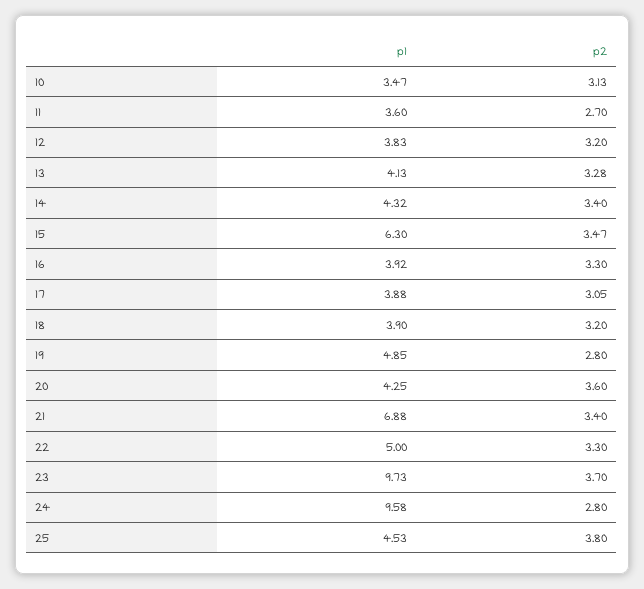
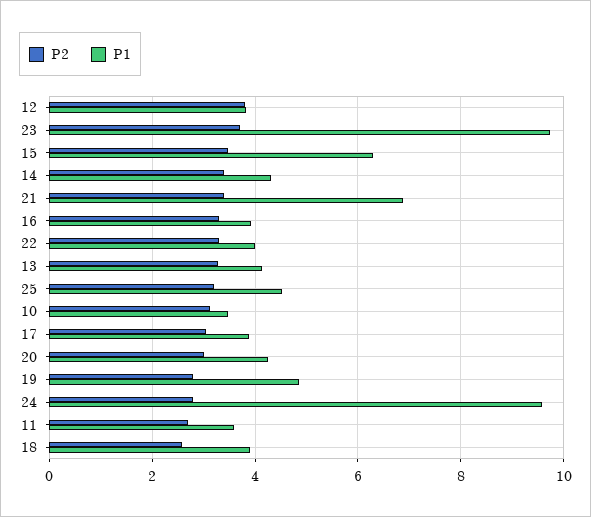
p2, 12: 3.2 -> 3.8
p2, 18: 3.2 -> 2.6
p2, 20: 3.6 -> 3
p1, 22: 5 -> 4
p2, 25: 3.8 -> 3.2

